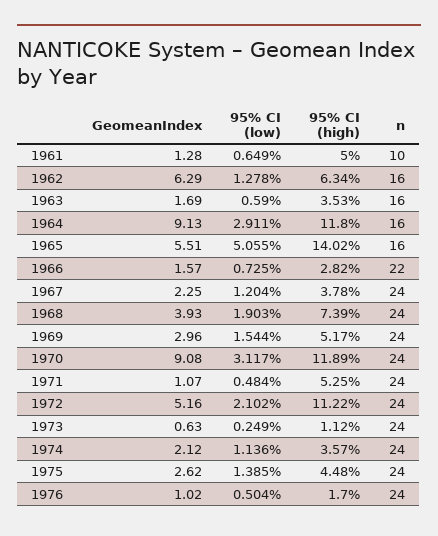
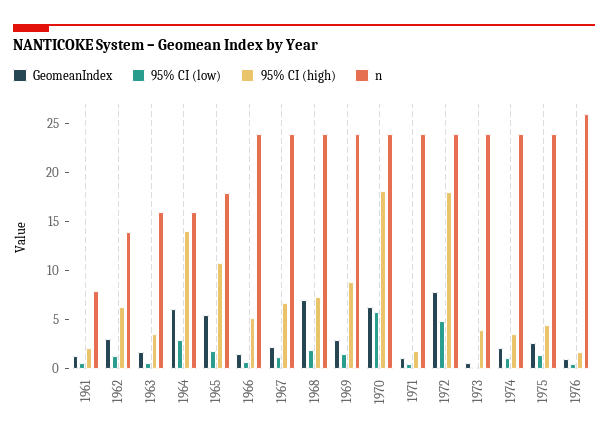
95% CI (high), 1961: 5 -> 2
n, 1961: 10 -> 8
GeomeanIndex, 1962: 6.29 -> 3
n, 1962: 16 -> 14
GeomeanIndex, 1964: 9.13 -> 6
95% CI (high), 1964: 11.8 -> 14
95% CI (low), 1965: 5.055 -> 2
95% CI (high), 1965: 14.02 -> 11
n, 1965: 16 -> 18
95% CI (high), 1966: 2.82 -> 5
n, 1966: 22 -> 24
95% CI (high), 1967: 3.78 -> 7
GeomeanIndex, 1968: 3.93 -> 7
95% CI (high), 1969: 5.17 -> 9
GeomeanIndex, 1970: 9.08 -> 6
95% CI (low), 1970: 3.117 -> 6
95% CI (high), 1970: 11.89 -> 18
95% CI (high), 1971: 5.25 -> 2
GeomeanIndex, 1972: 5.16 -> 8
95% CI (low), 1972: 2.102 -> 5
95% CI (high), 1972: 11.22 -> 18
95% CI (high), 1973: 1.12 -> 4
n, 1976: 24 -> 26

